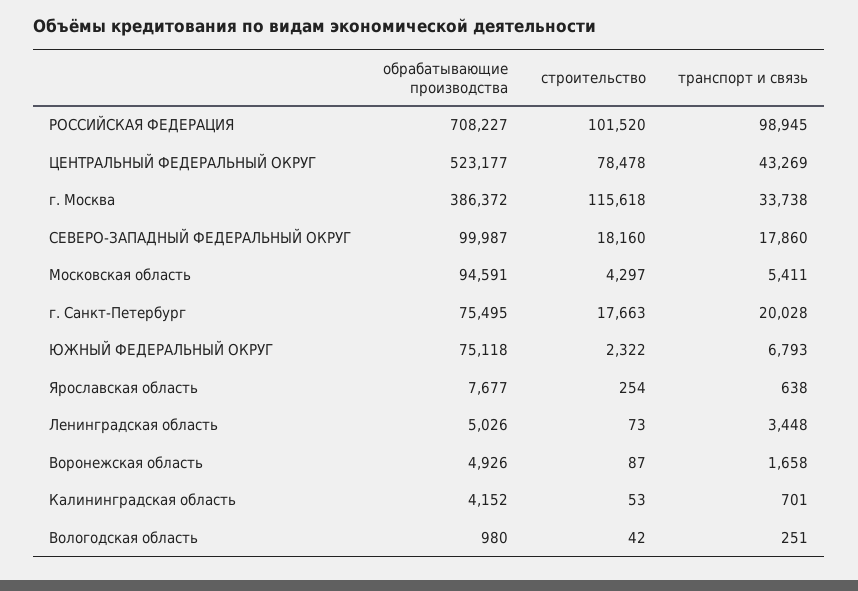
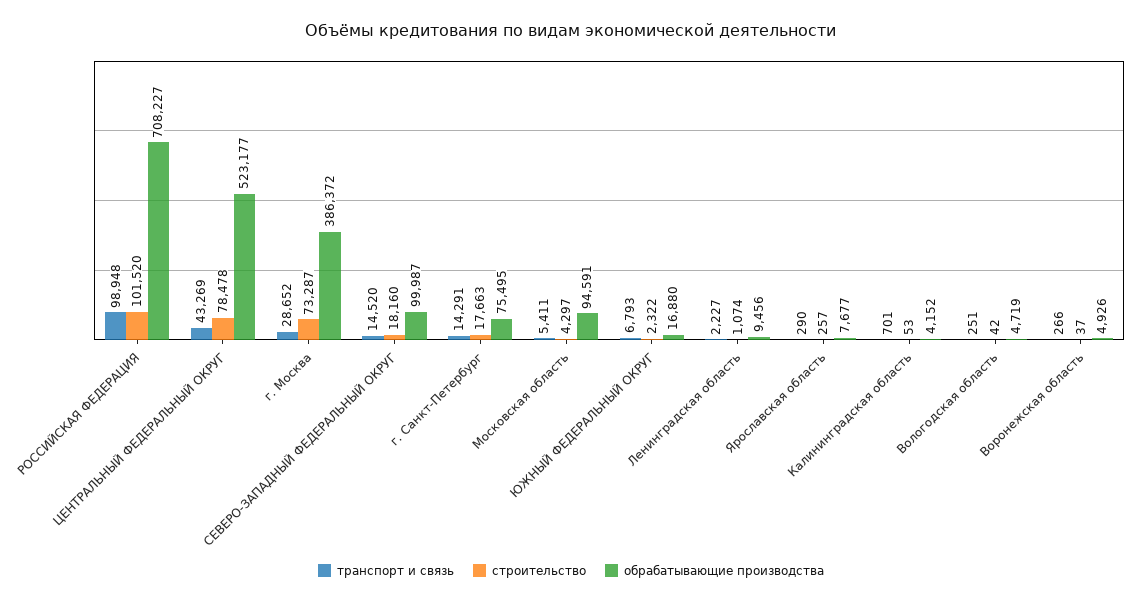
транспорт и связь, РОССИЙСКАЯ ФЕДЕРАЦИЯ: 98945 -> 98948
строительство, г. Москва: 115618 -> 73287
транспорт и связь, г. Москва: 33738 -> 28652
транспорт и связь, СЕВЕРО-ЗАПАДНЫЙ ФЕДЕРАЛЬНЫЙ ОКРУГ: 17860 -> 14520
транспорт и связь, г. Санкт-Петербург: 20028 -> 14291
обрабатывающие производства, ЮЖНЫЙ ФЕДЕРАЛЬНЫЙ ОКРУГ: 75118 -> 16880
строительство, Ярославская область: 254 -> 257
транспорт и связь, Ярославская область: 638 -> 290
обрабатывающие производства, Ленинградская область: 5026 -> 9456
строительство, Ленинградская область: 73 -> 1074
транспорт и связь, Ленинградская область: 3448 -> 2227
строительство, Воронежская область: 87 -> 37
транспорт и связь, Воронежская область: 1658 -> 266
обрабатывающие производства, Вологодская область: 980 -> 4719

